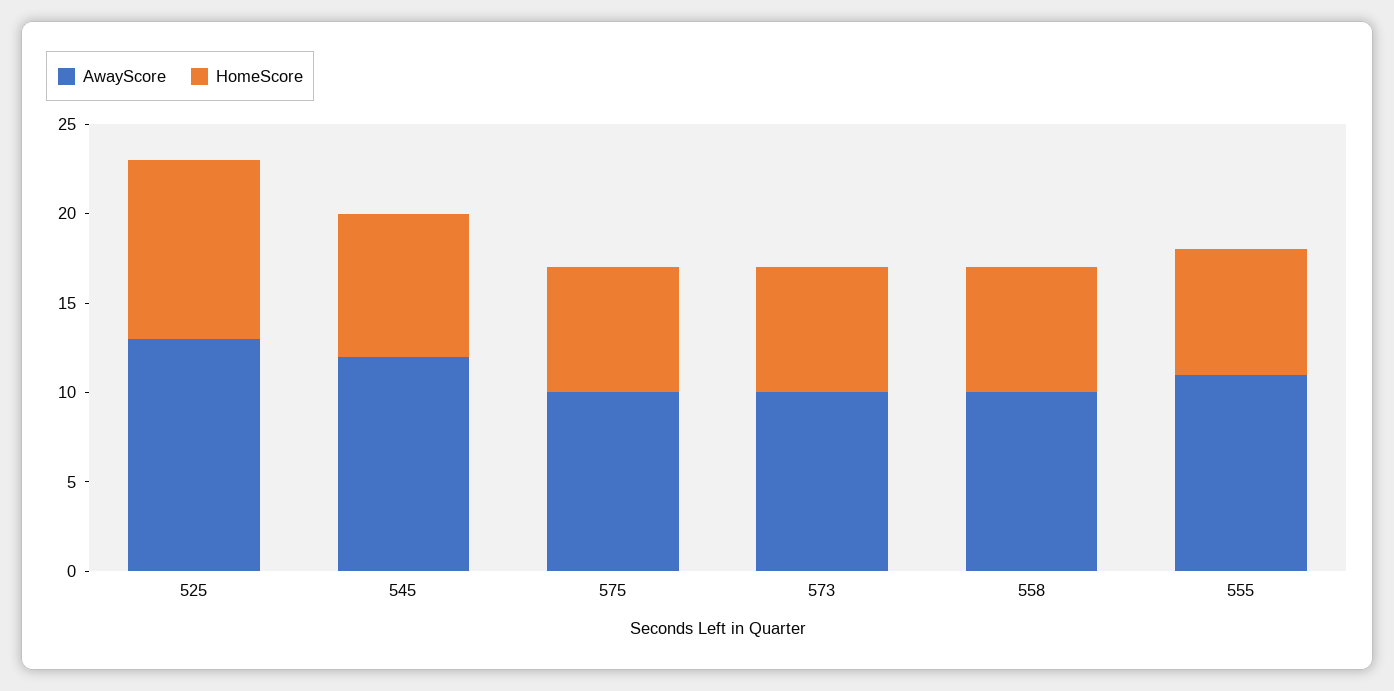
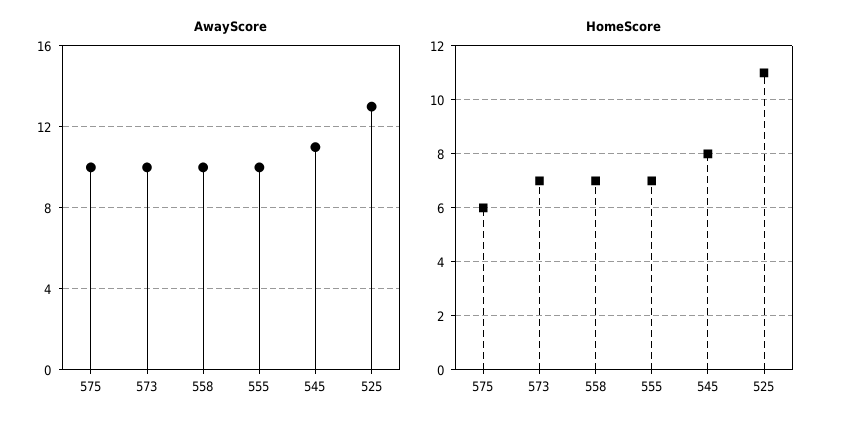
HomeScore, 525: 10 -> 11
AwayScore, 545: 12 -> 11
HomeScore, 575: 7 -> 6
AwayScore, 555: 11 -> 10

